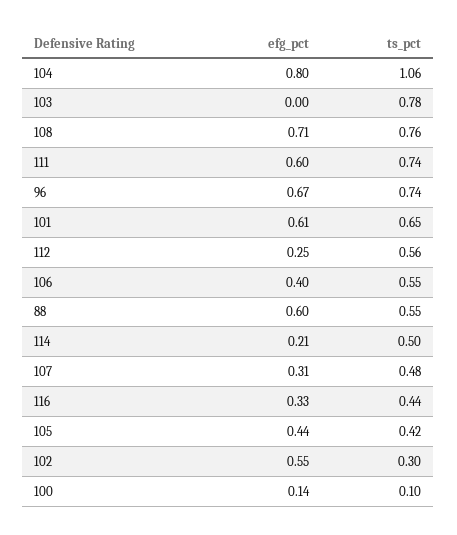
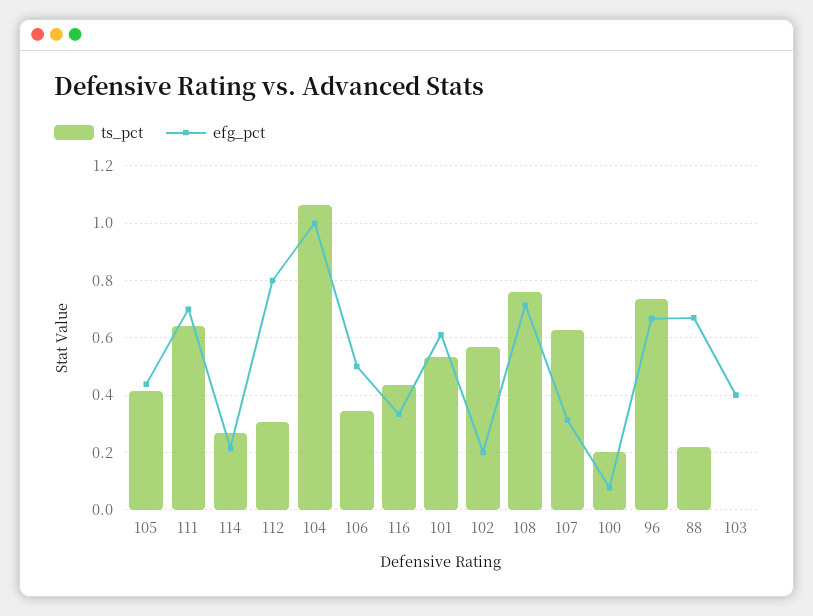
efg_pct, 104: 0.8 -> 1
efg_pct, 103: 0 -> 0.4
ts_pct, 103: 0.78 -> 0
efg_pct, 111: 0.6 -> 0.7
ts_pct, 111: 0.74 -> 0.65
ts_pct, 101: 0.65 -> 0.525
efg_pct, 112: 0.25 -> 0.8
ts_pct, 112: 0.56 -> 0.3
efg_pct, 106: 0.4 -> 0.5
ts_pct, 106: 0.55 -> 0.35
efg_pct, 88: 0.6 -> 0.675
ts_pct, 88: 0.55 -> 0.225
ts_pct, 114: 0.5 -> 0.275
ts_pct, 107: 0.48 -> 0.625
efg_pct, 102: 0.55 -> 0.2
ts_pct, 102: 0.3 -> 0.575
efg_pct, 100: 0.14 -> 0.075
ts_pct, 100: 0.1 -> 0.2

